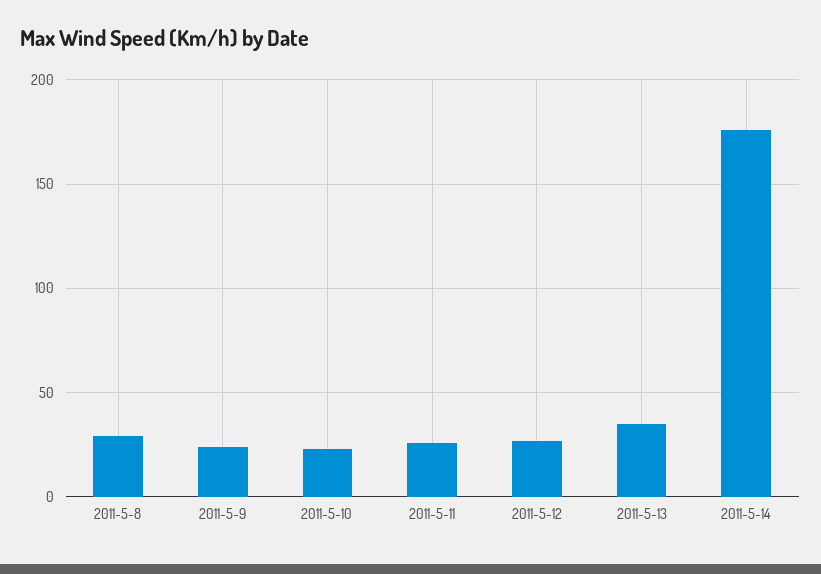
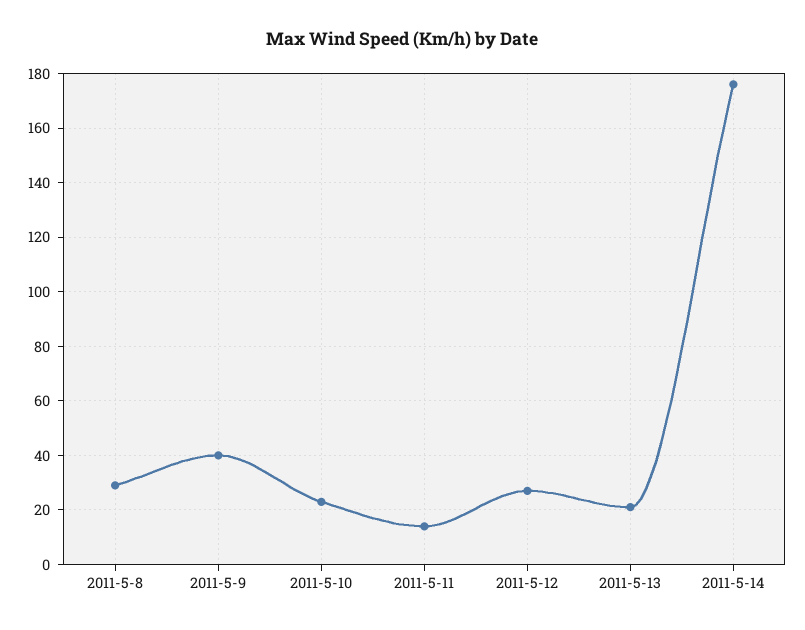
2011-5-9: 25 -> 40
2011-5-11: 25 -> 15
2011-5-13: 35 -> 20

